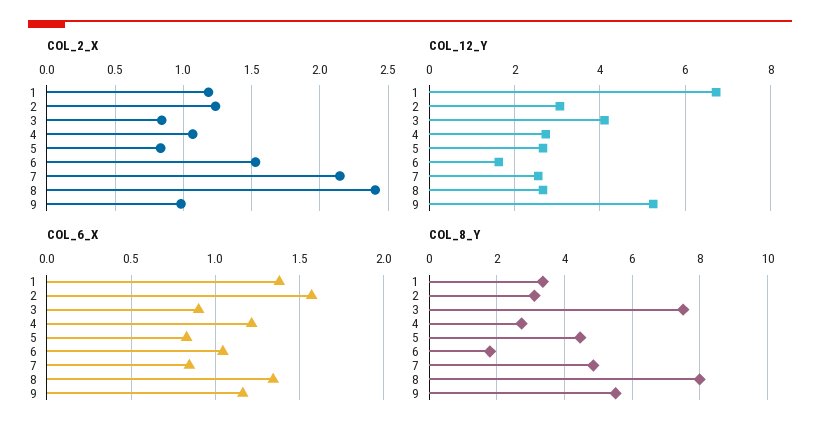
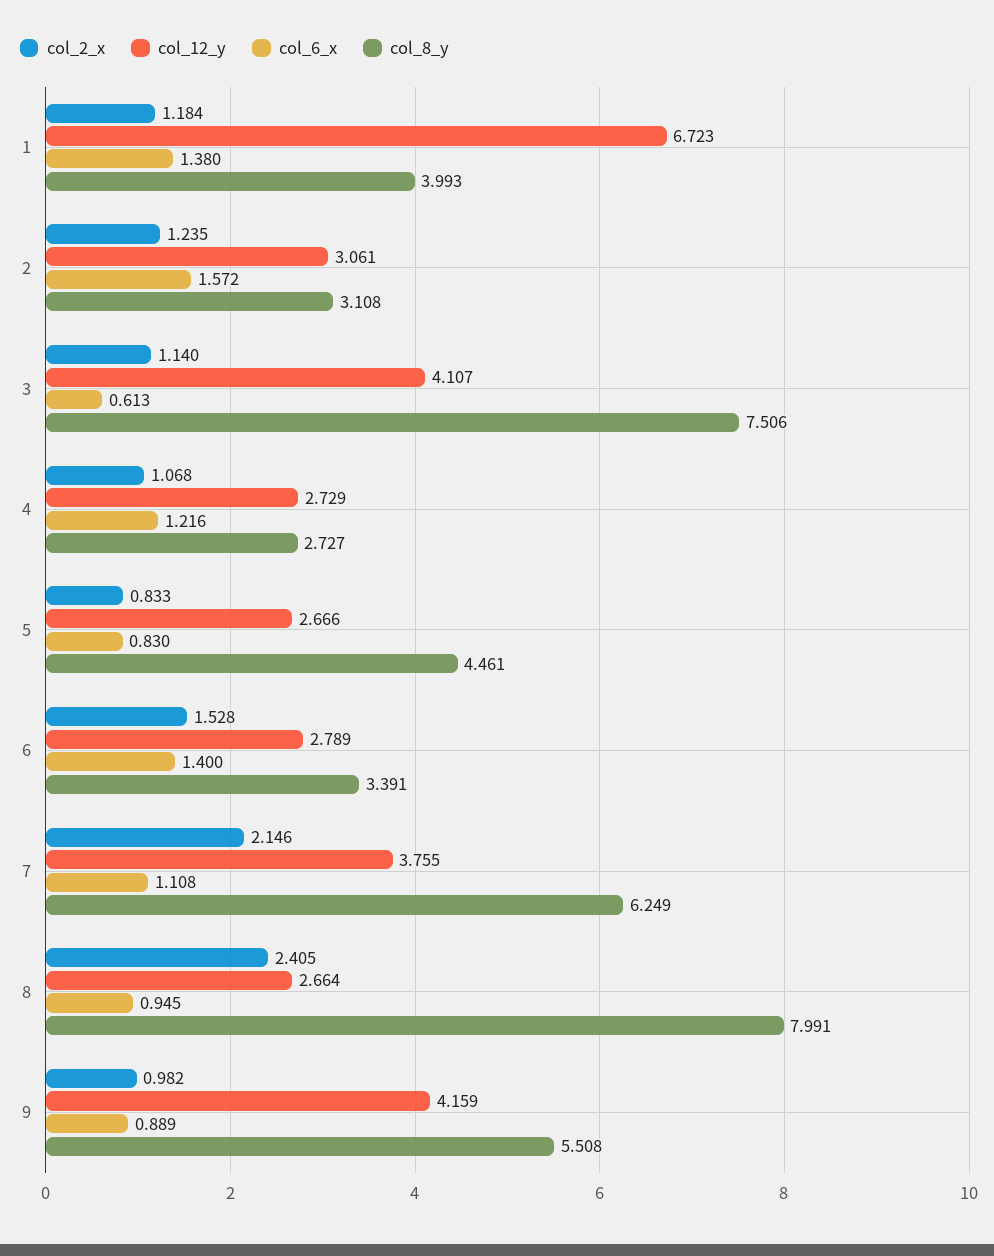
COL_2_X, 3: 0.85 -> 1.14
COL_12_Y, 6: 1.6 -> 2.789
COL_12_Y, 7: 2.6 -> 3.755
COL_12_Y, 9: 5.2 -> 4.159
COL_6_X, 3: 0.9 -> 0.613
COL_6_X, 6: 1.05 -> 1.4
COL_6_X, 7: 0.85 -> 1.108
COL_6_X, 8: 1.35 -> 0.945
COL_6_X, 9: 1.15 -> 0.889
COL_8_Y, 1: 3.4 -> 3.993
COL_8_Y, 6: 1.8 -> 3.391
COL_8_Y, 7: 4.8 -> 6.249

